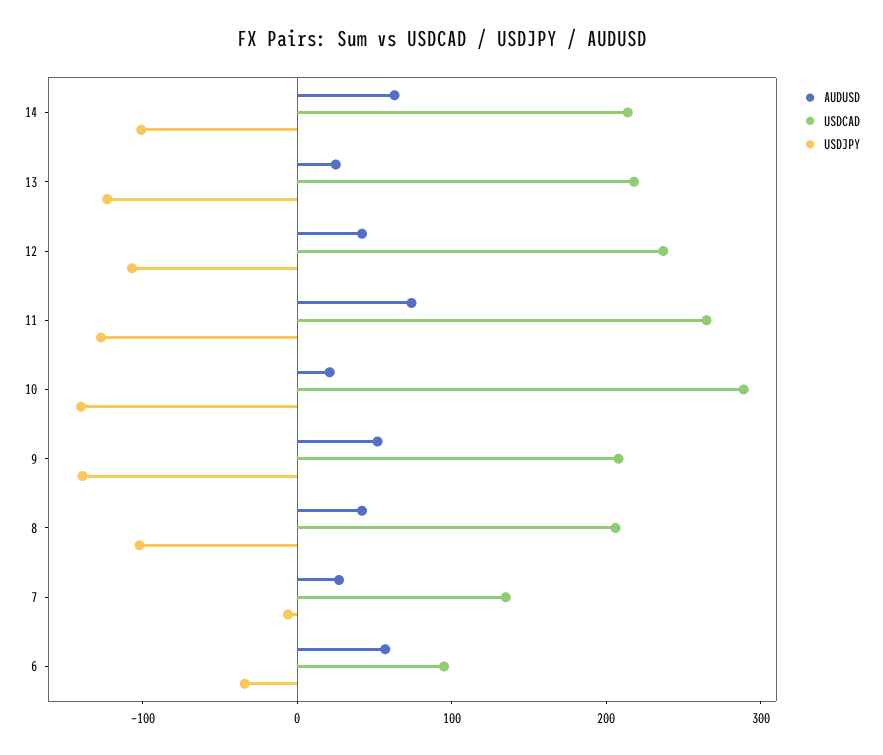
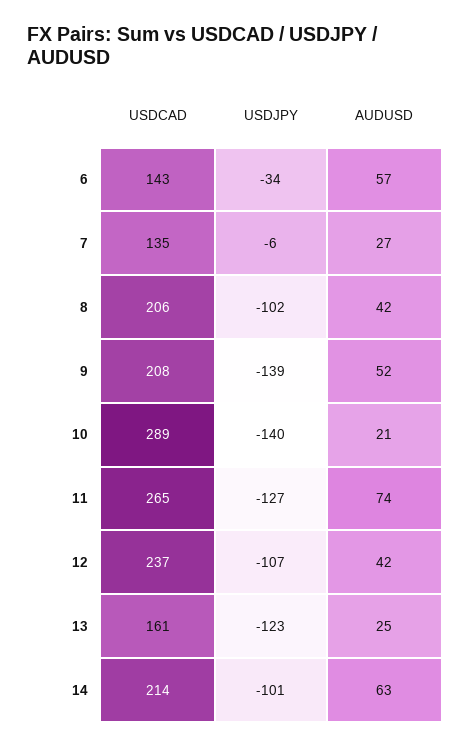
USDCAD, 13: 220 -> 161
USDCAD, 6: 100 -> 143

